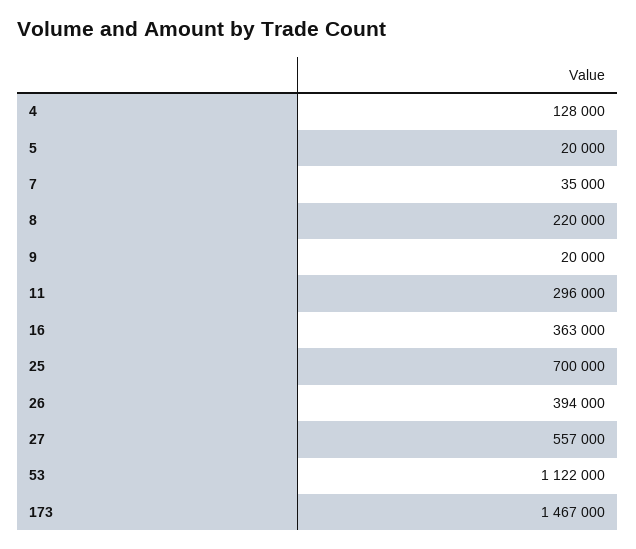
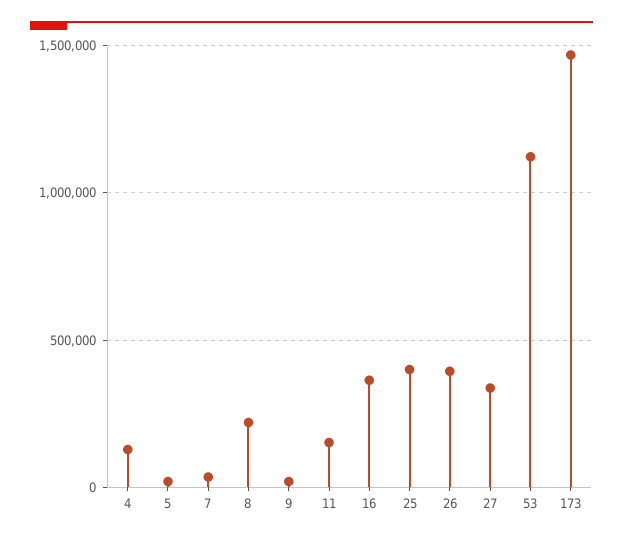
11: 296000 -> 150000
25: 700000 -> 400000
27: 557000 -> 350000

